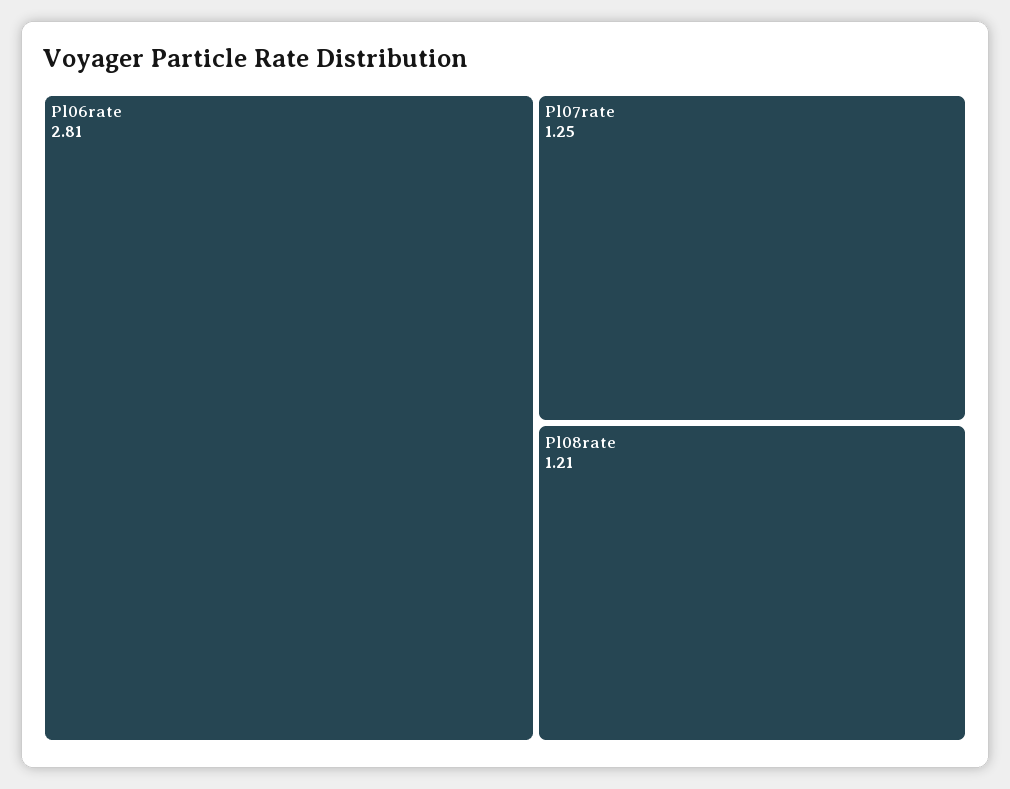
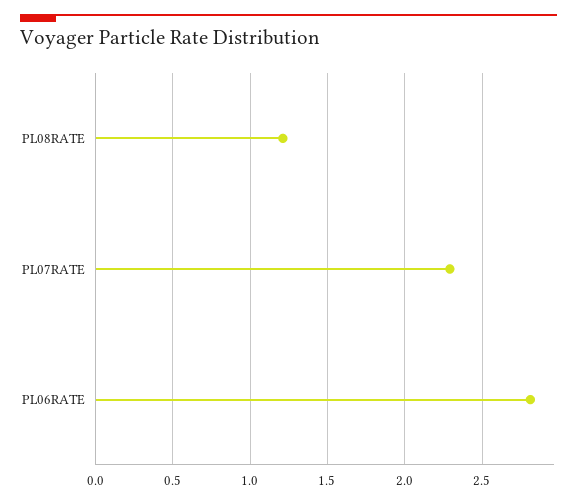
Pl07rate: 1.25 -> 2.3

